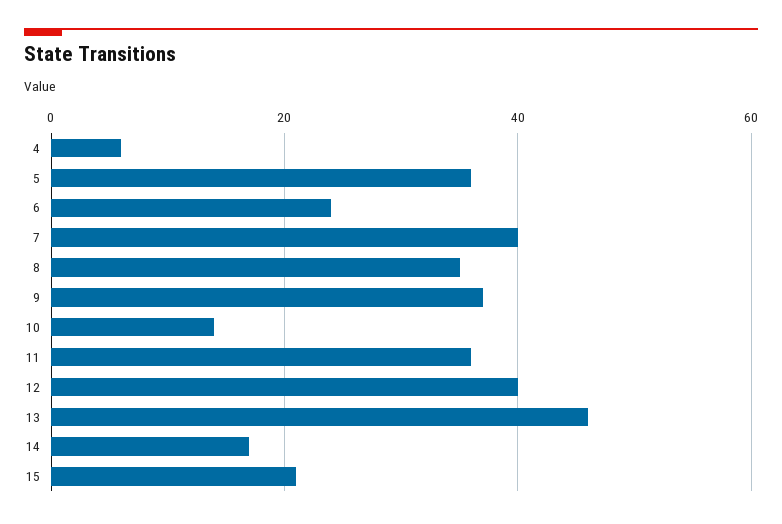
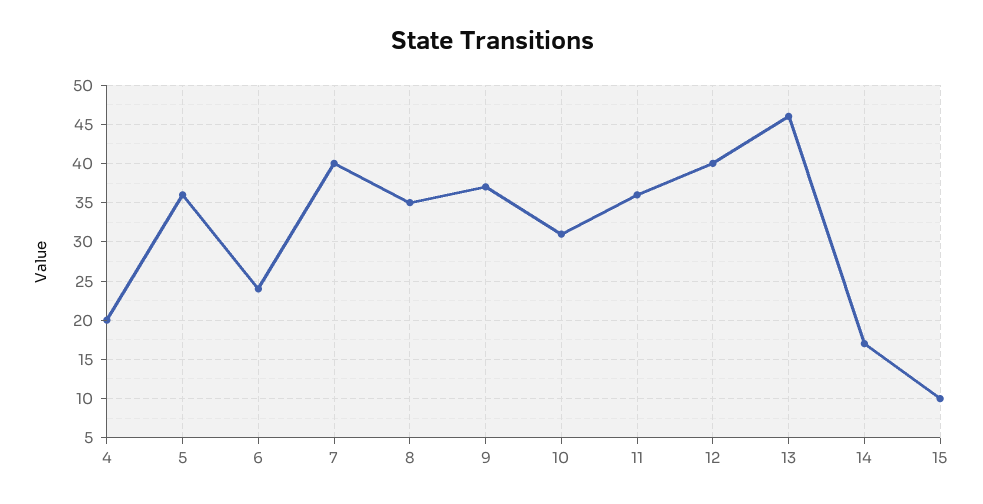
4: 5 -> 20
10: 15 -> 31
15: 20 -> 10

